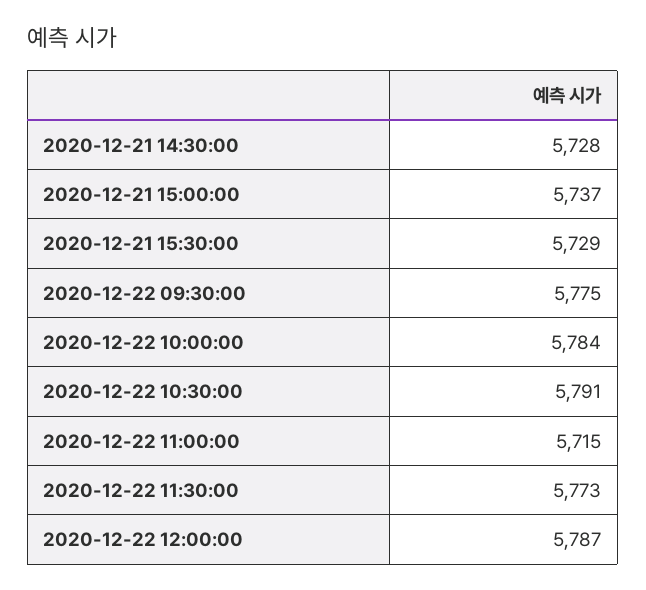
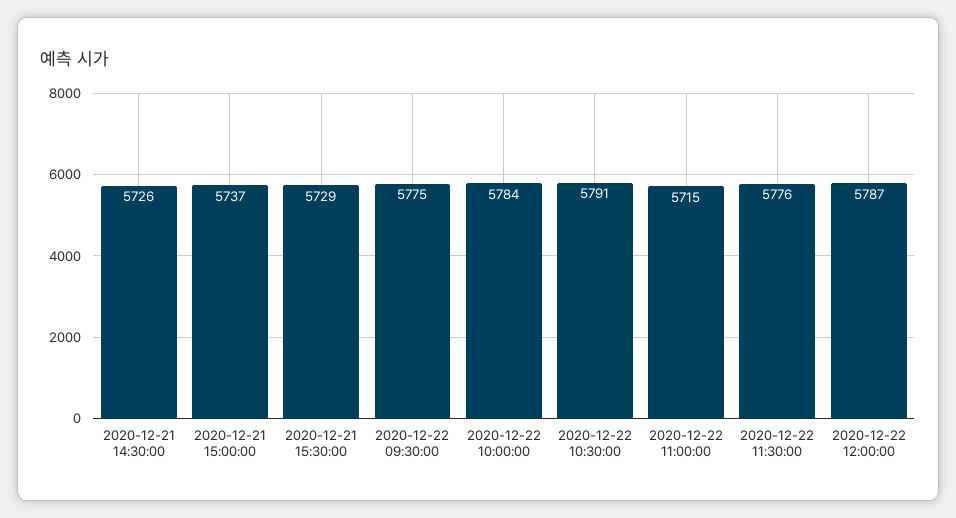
2020-12-21 14:30:00: 5728 -> 5726
2020-12-22 11:30:00: 5773 -> 5776

